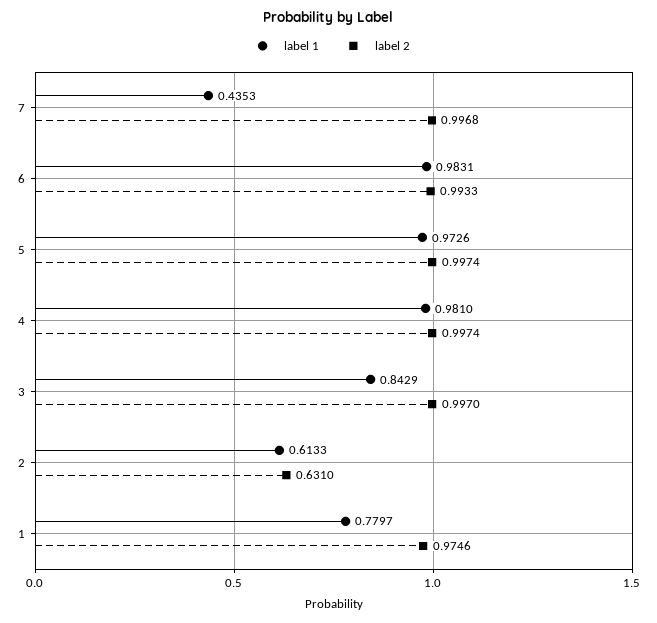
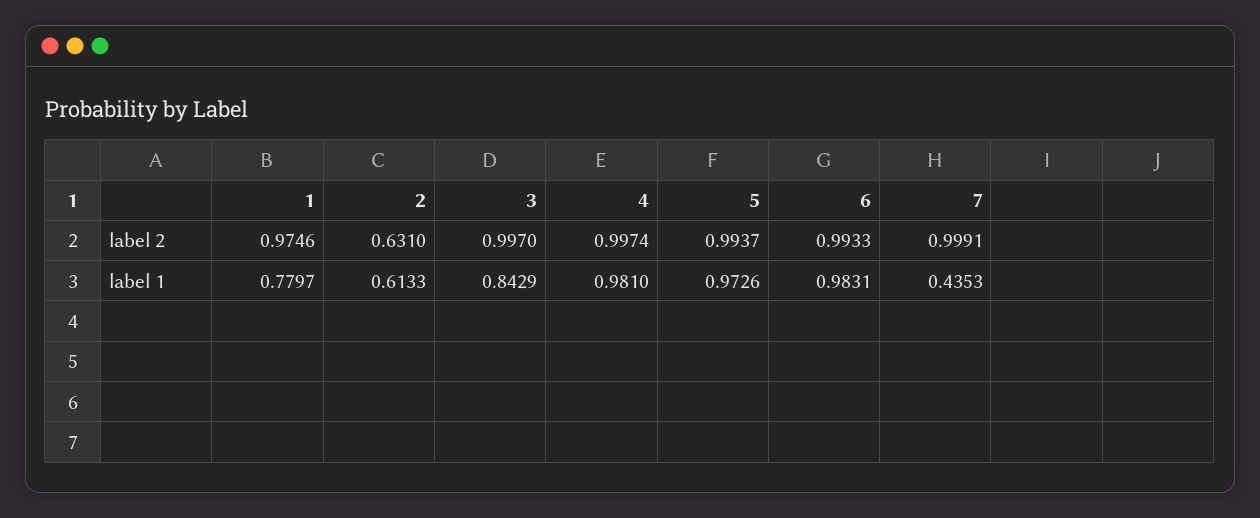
label 2, 7: 0.9968 -> 0.9991
label 2, 5: 0.9974 -> 0.9937

